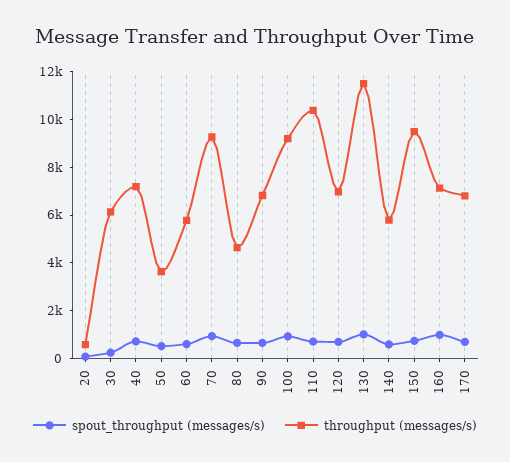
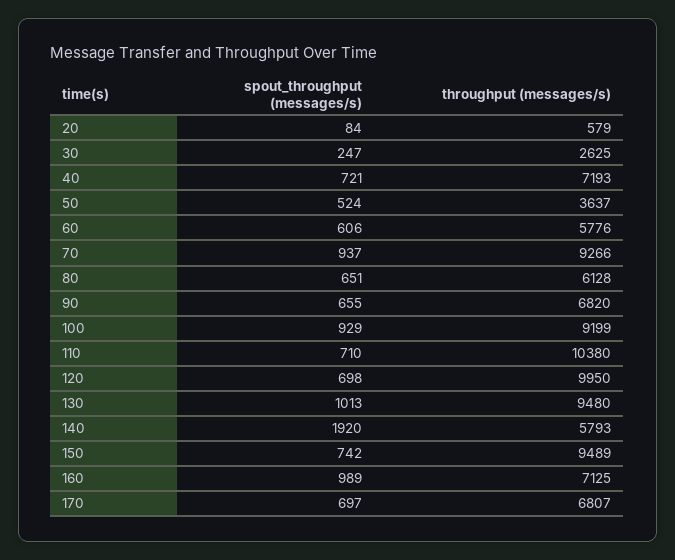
throughput (messages/s), 30: 6000 -> 2625
throughput (messages/s), 80: 4500 -> 6128
throughput (messages/s), 120: 7000 -> 9950
throughput (messages/s), 130: 11500 -> 9480
spout_throughput (messages/s), 140: 500 -> 1920

